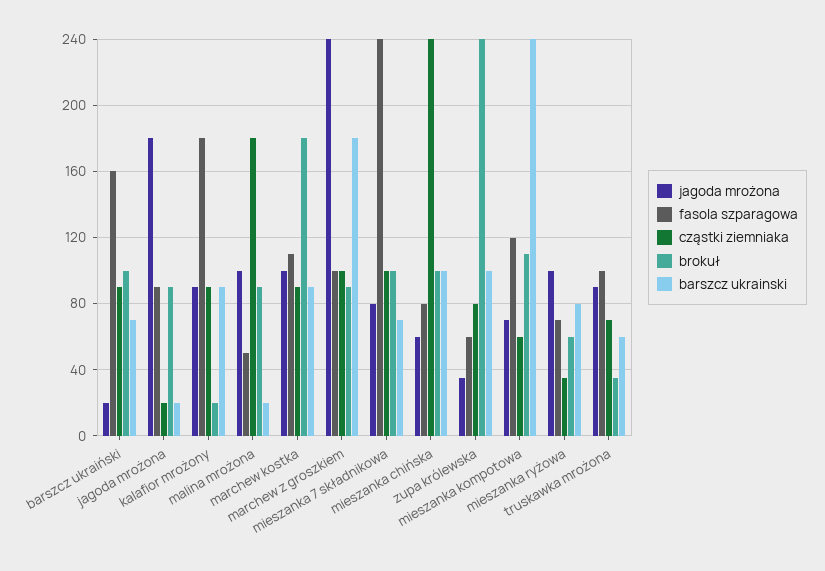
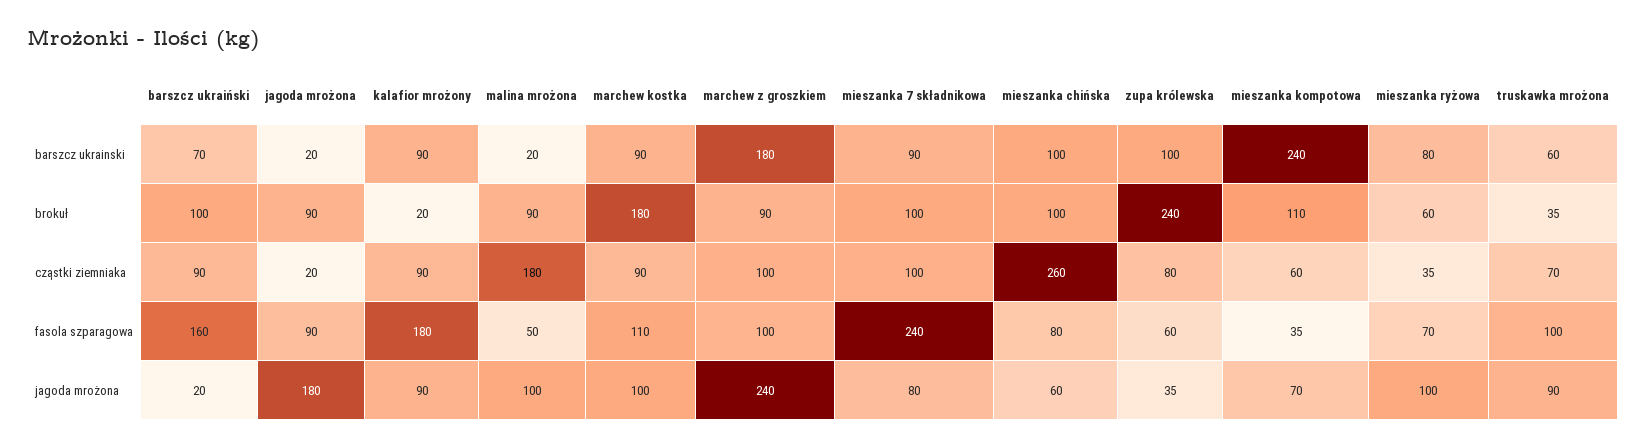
barszcz ukrainski, mieszanka 7 składnikowa: 70 -> 90
cząstki ziemniaka, mieszanka chińska: 240 -> 260
fasola szparagowa, mieszanka kompotowa: 120 -> 35

